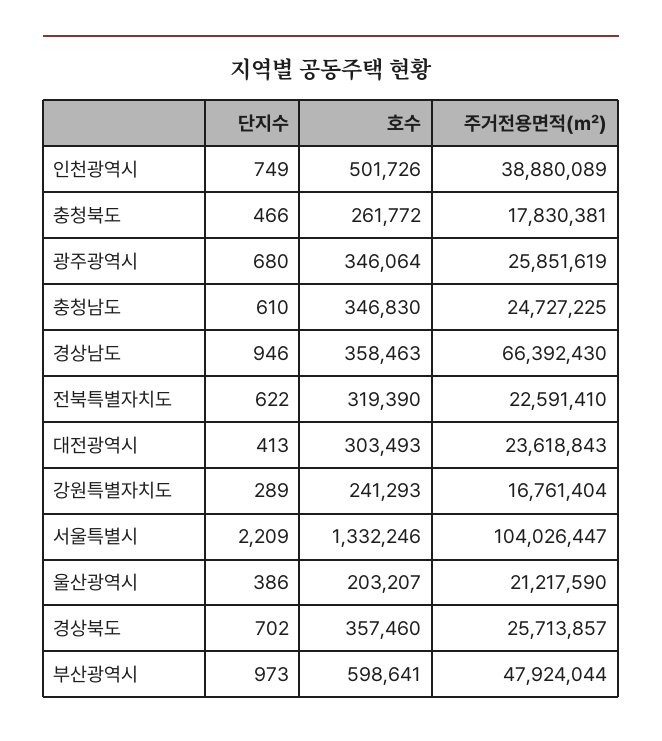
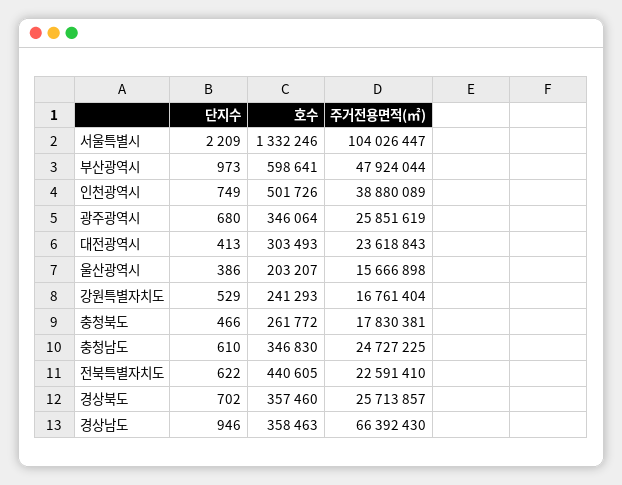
호수, 전북특별자치도: 319390 -> 440605
단지수, 강원특별자치도: 289 -> 529
주거전용면적(㎡), 울산광역시: 21217590 -> 15666898

